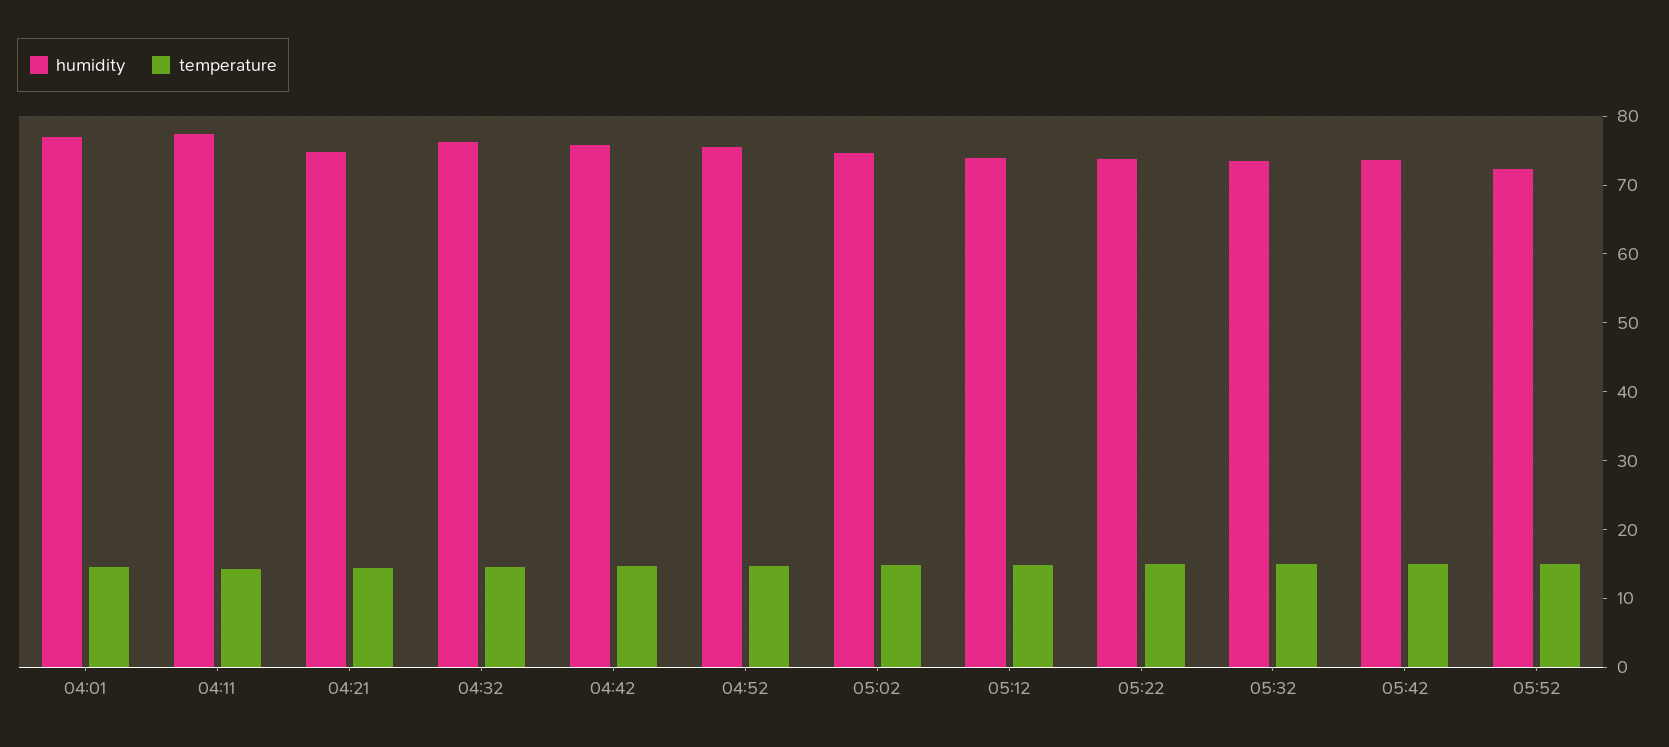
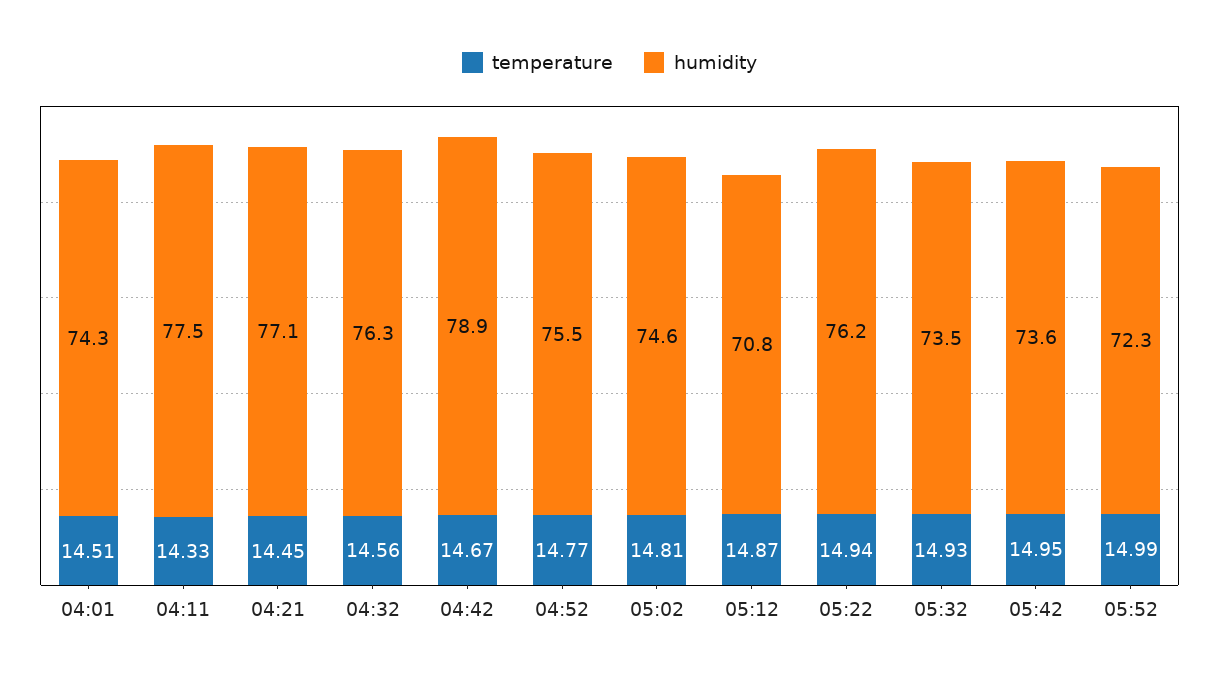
humidity, 04:01: 77 -> 74.3
humidity, 04:21: 75 -> 77.1
humidity, 04:42: 76 -> 78.9
humidity, 05:12: 74 -> 70.8
humidity, 05:22: 74 -> 76.2

